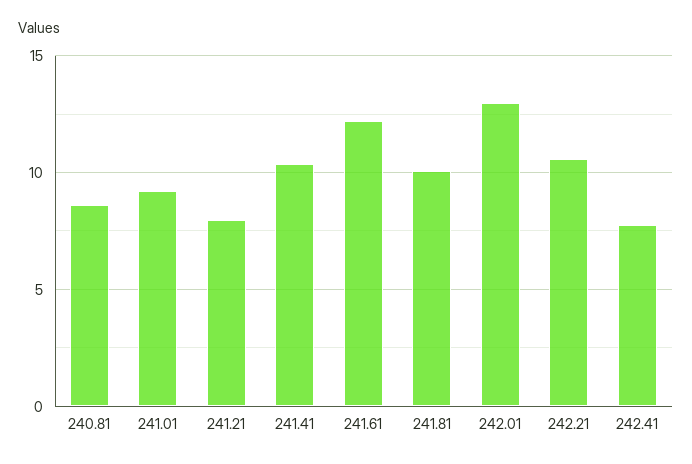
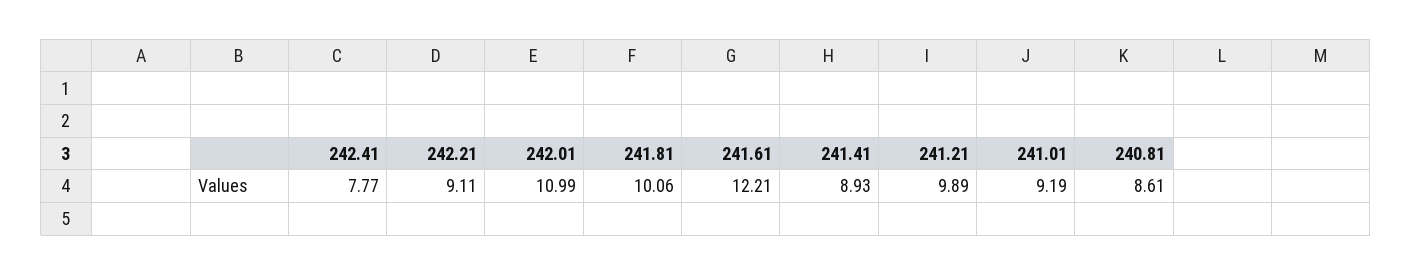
241.21: 8 -> 9.89
241.41: 10.5 -> 8.93
242.01: 13 -> 10.99
242.21: 10.5 -> 9.11

